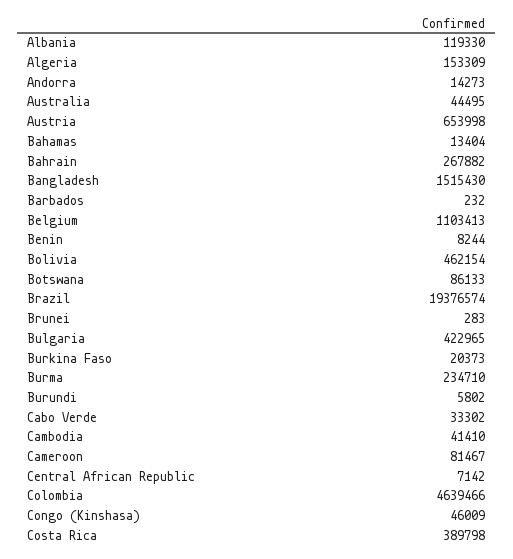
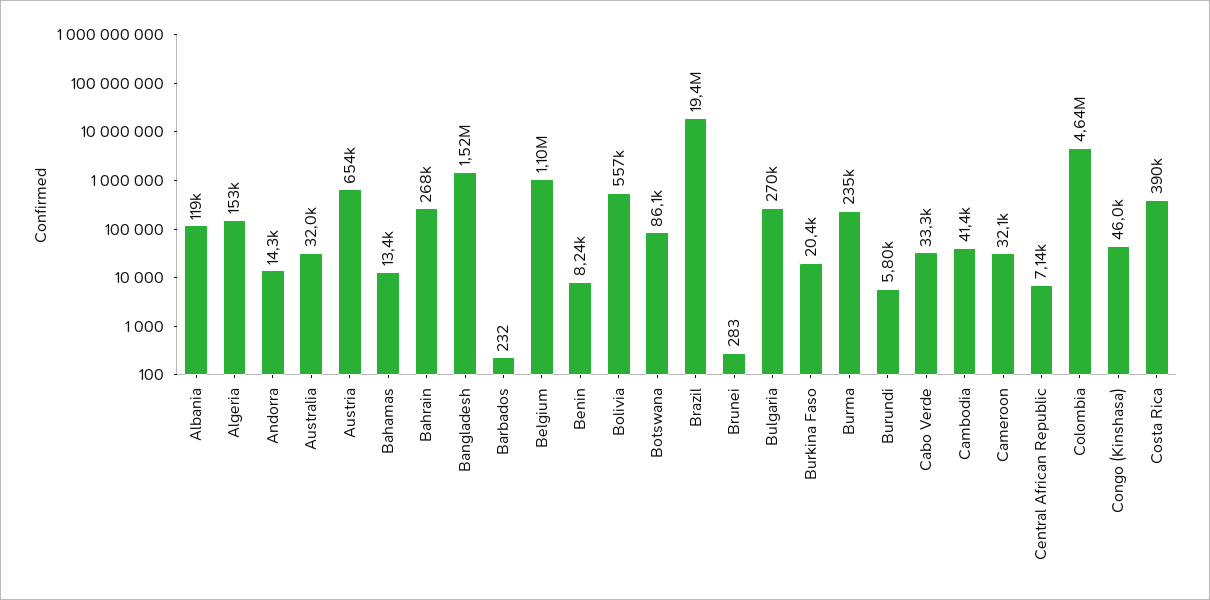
Australia: 44495 -> 32000
Bolivia: 462154 -> 557000
Bulgaria: 422965 -> 270000
Cameroon: 81467 -> 32100

